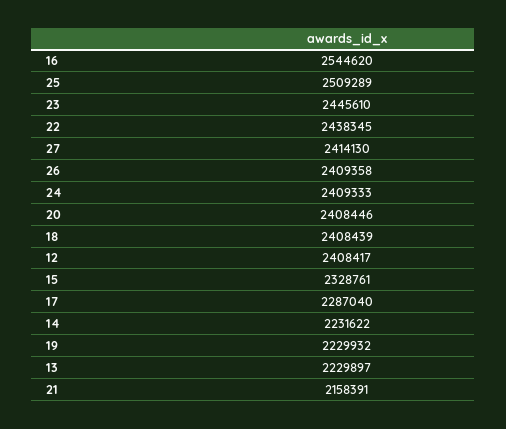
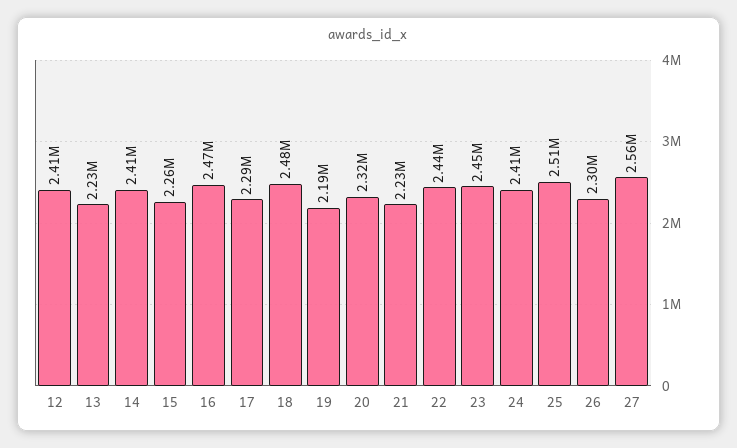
16: 2544620 -> 2470000
27: 2414130 -> 2560000
26: 2409358 -> 2300000
20: 2408446 -> 2320000
18: 2408439 -> 2480000
15: 2328761 -> 2260000
14: 2231622 -> 2410000
19: 2229932 -> 2190000
21: 2158391 -> 2230000

